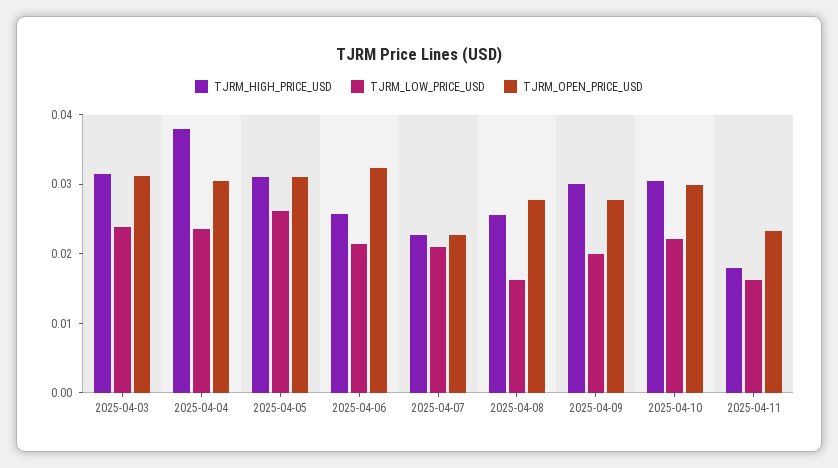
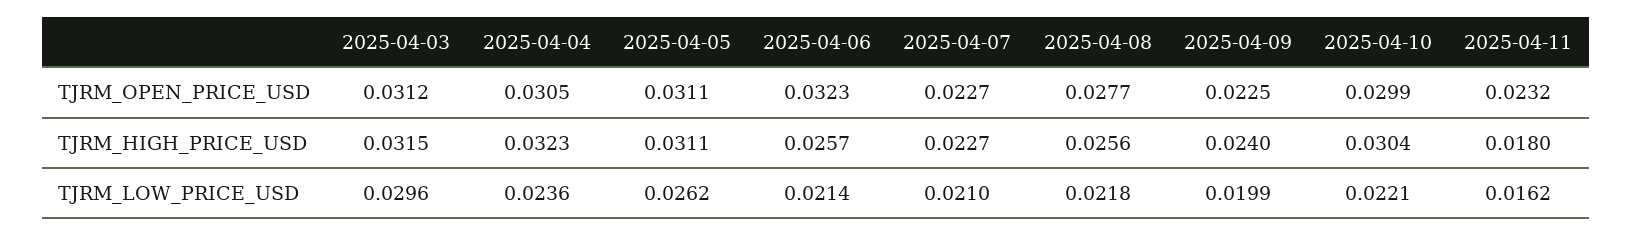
TJRM_LOW_PRICE_USD, 2025-04-03: 0.024 -> 0.0296
TJRM_HIGH_PRICE_USD, 2025-04-04: 0.038 -> 0.0323
TJRM_LOW_PRICE_USD, 2025-04-08: 0.016 -> 0.0218
TJRM_HIGH_PRICE_USD, 2025-04-09: 0.03 -> 0.024
TJRM_OPEN_PRICE_USD, 2025-04-09: 0.028 -> 0.0225

